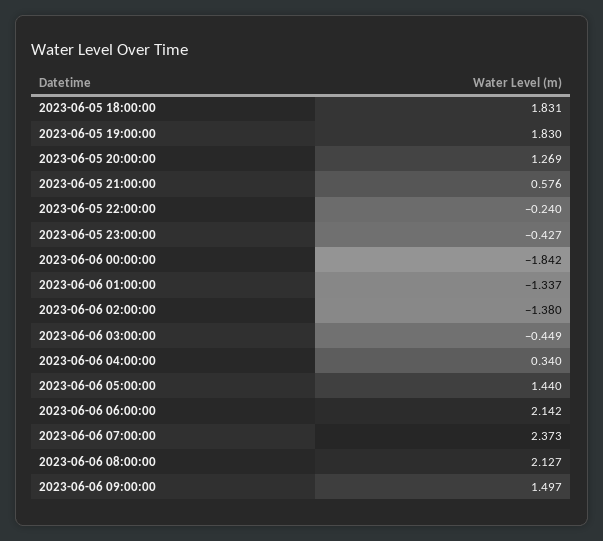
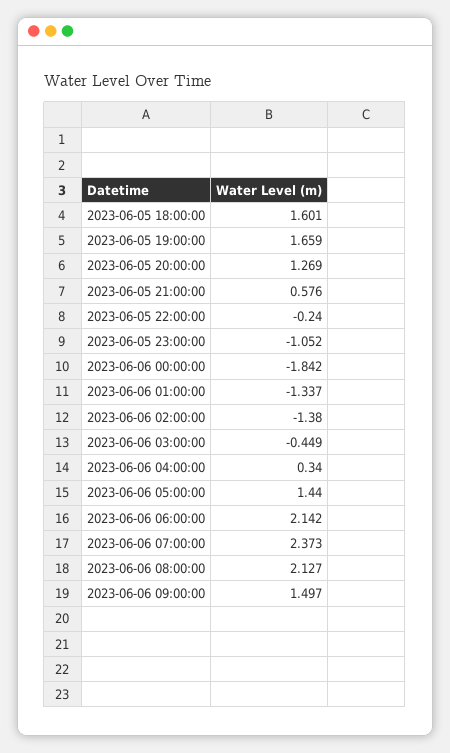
2023-06-05 18:00:00: 1.831 -> 1.601
2023-06-05 19:00:00: 1.83 -> 1.659
2023-06-05 23:00:00: -0.427 -> -1.052

